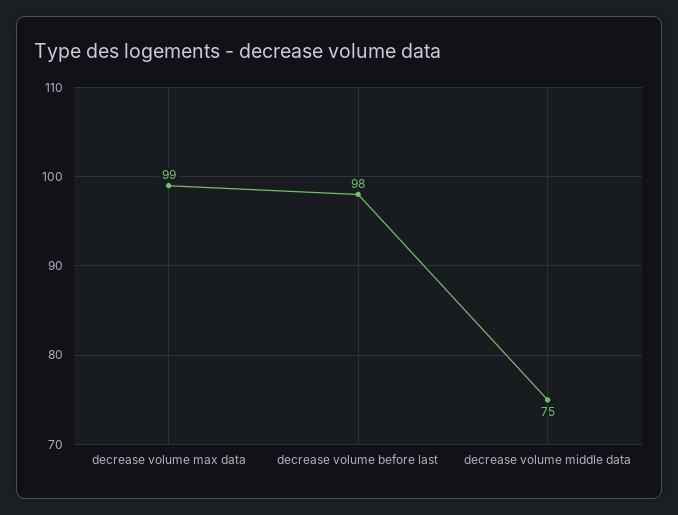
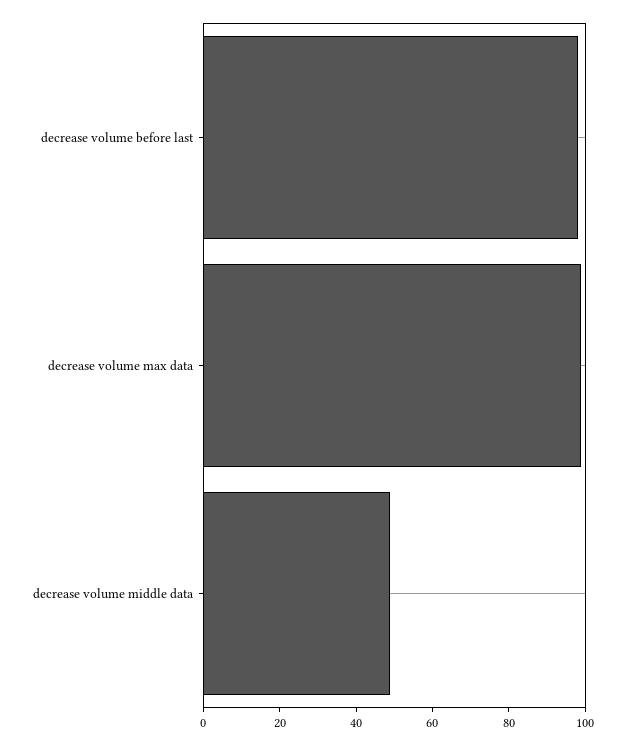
decrease volume middle data: 75 -> 50

